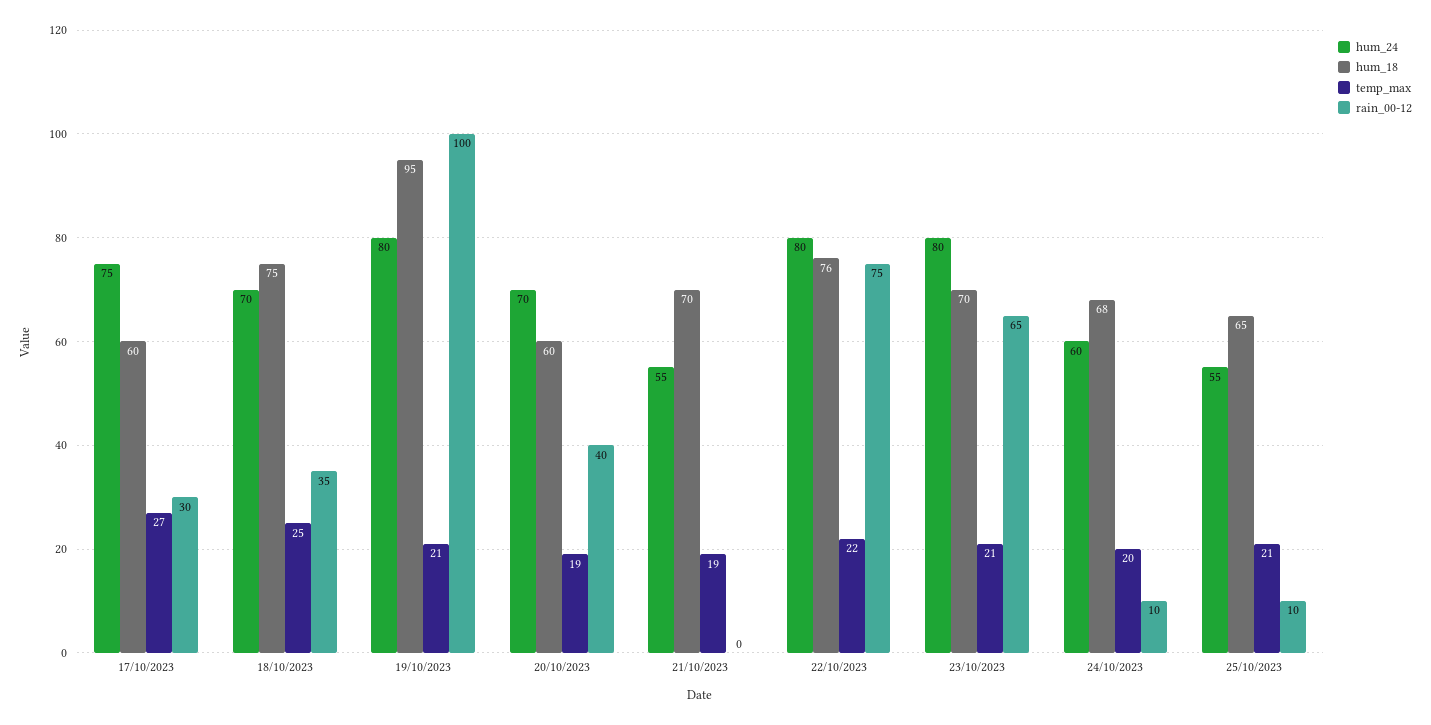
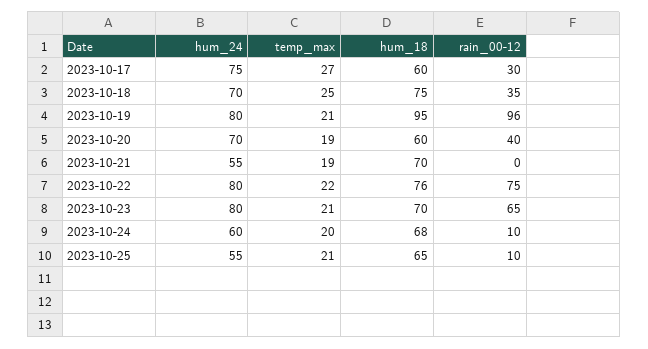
rain_00-12, 19/10/2023: 100 -> 96

